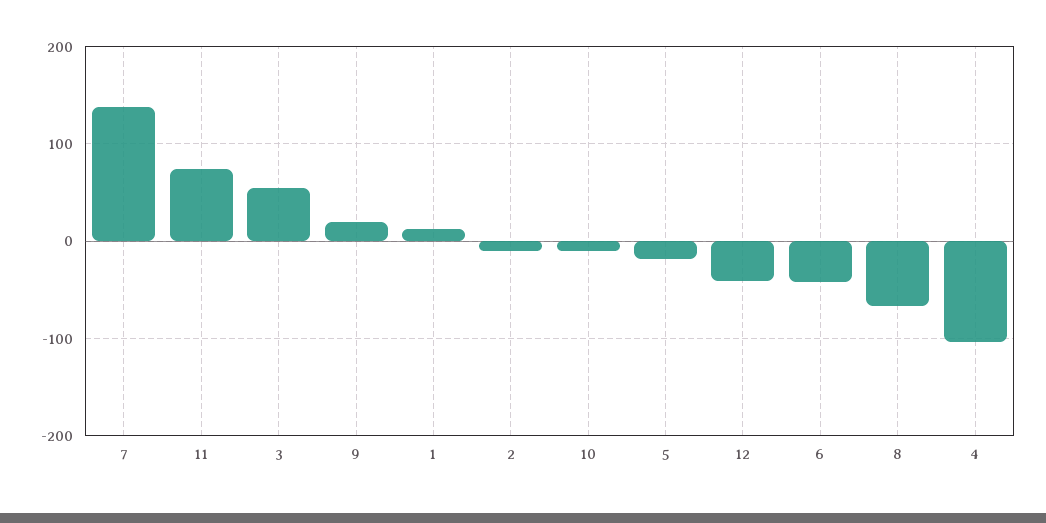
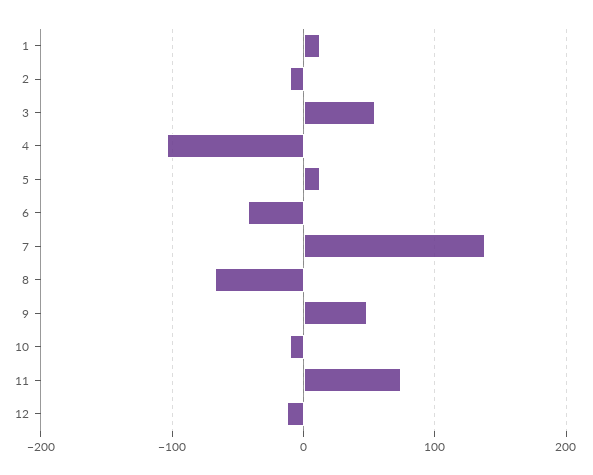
9: 20 -> 50
5: -20 -> 10
12: -40 -> -10

